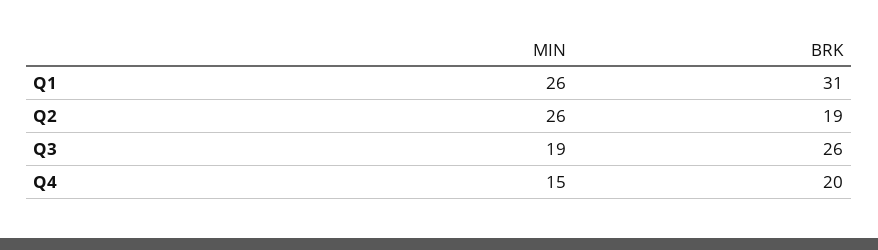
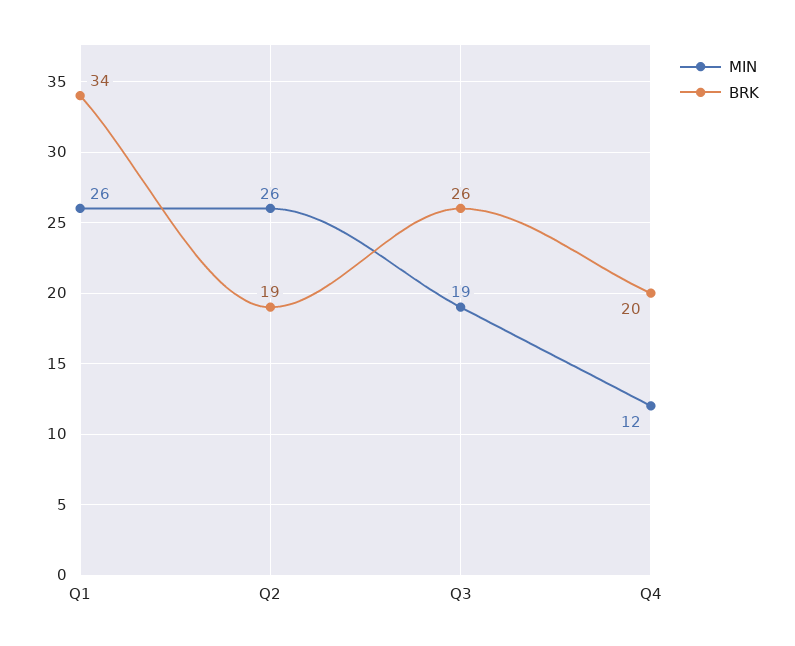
BRK, Q1: 31 -> 34
MIN, Q4: 15 -> 12

